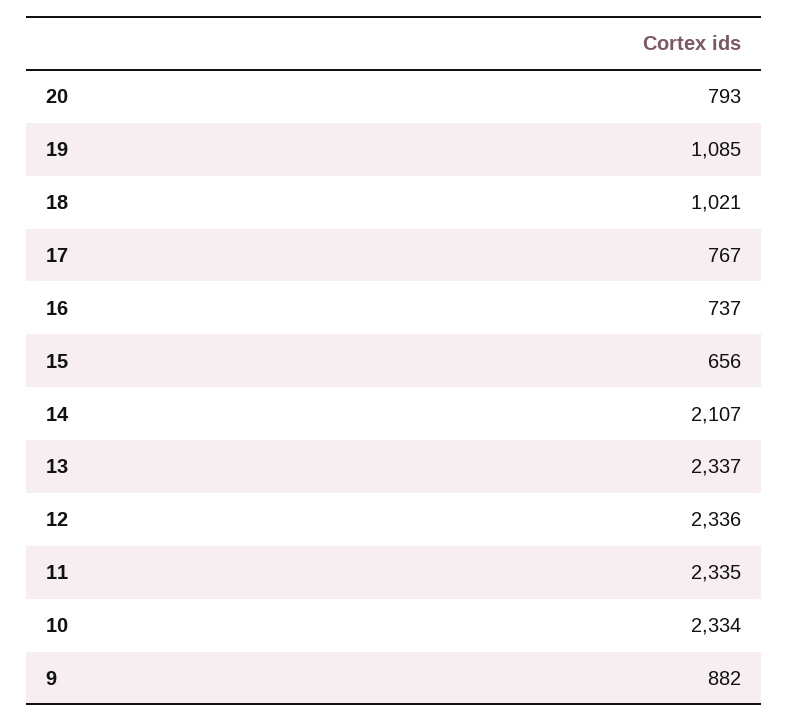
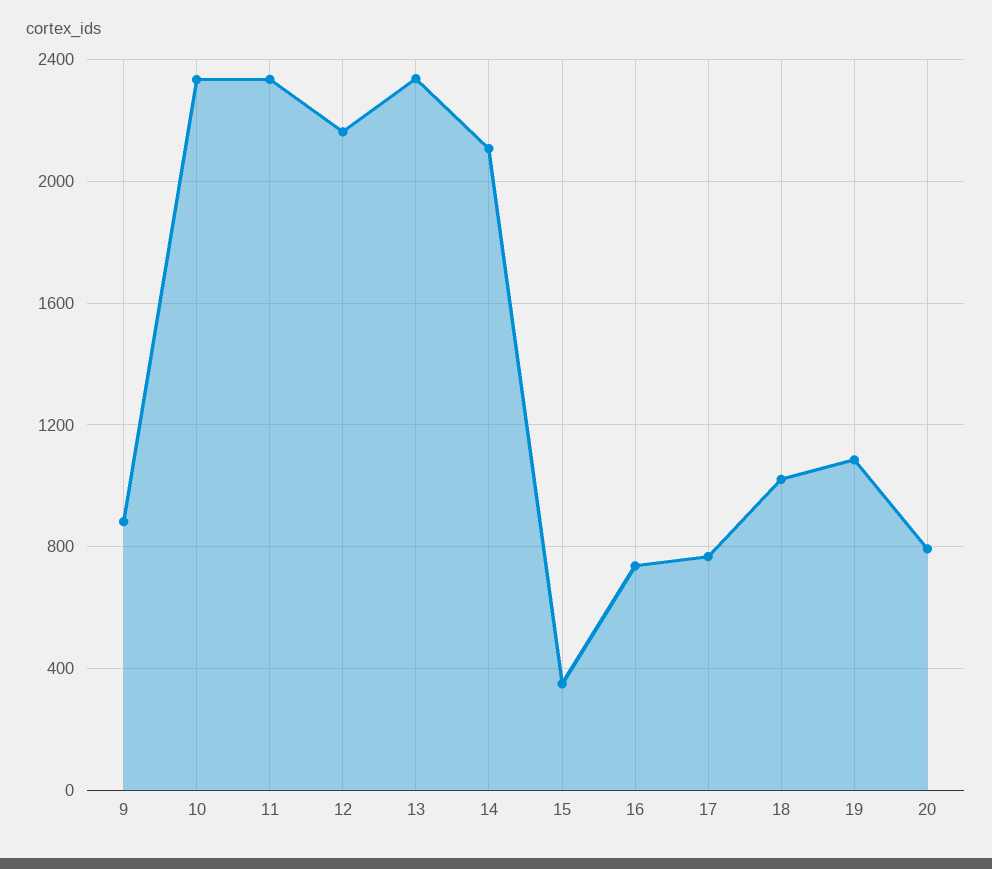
15: 656 -> 350
12: 2336 -> 2150

